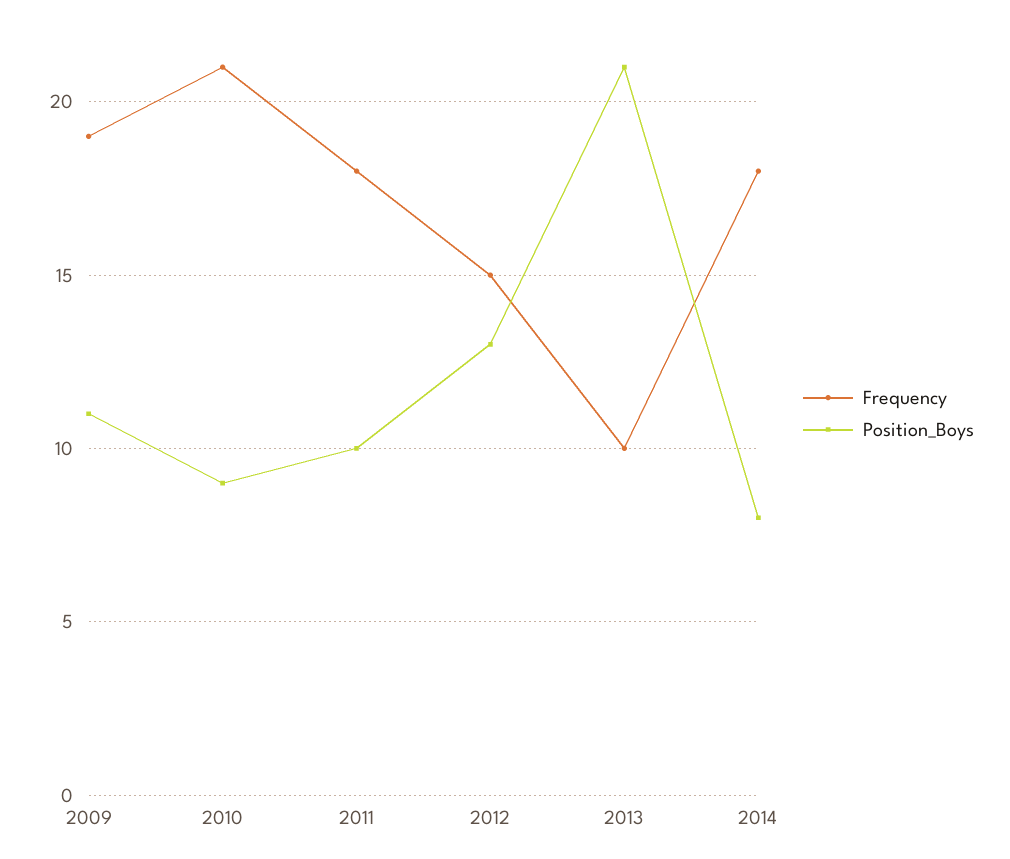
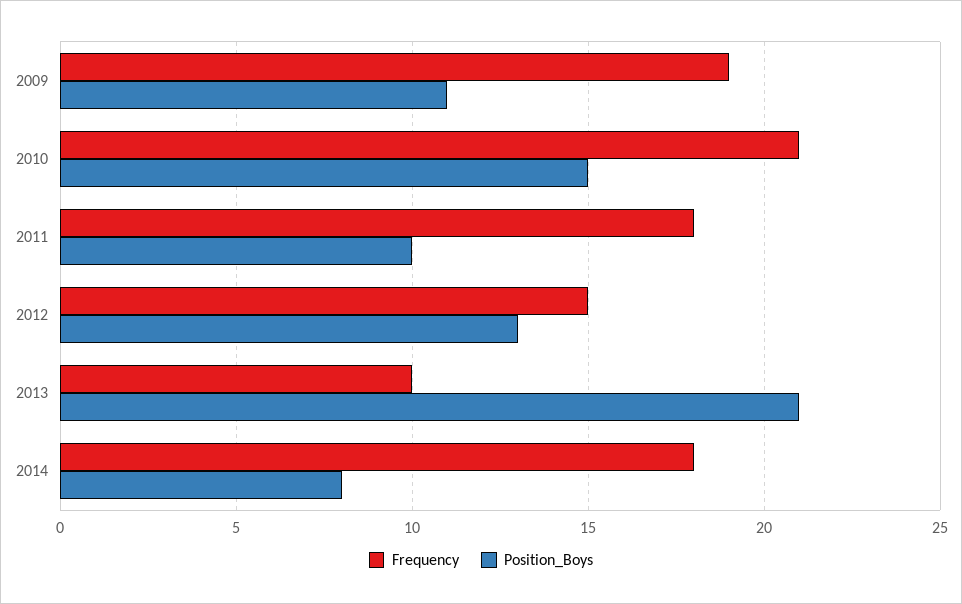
Position_Boys, 2010: 9 -> 15

